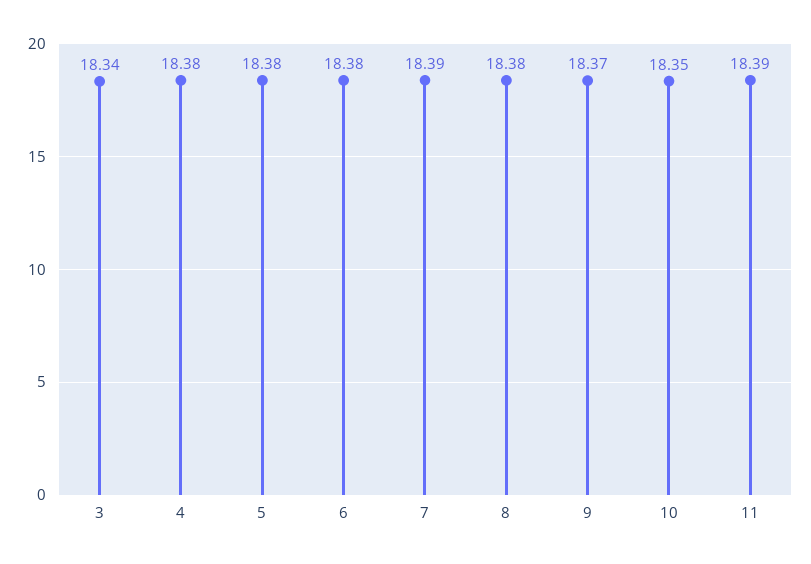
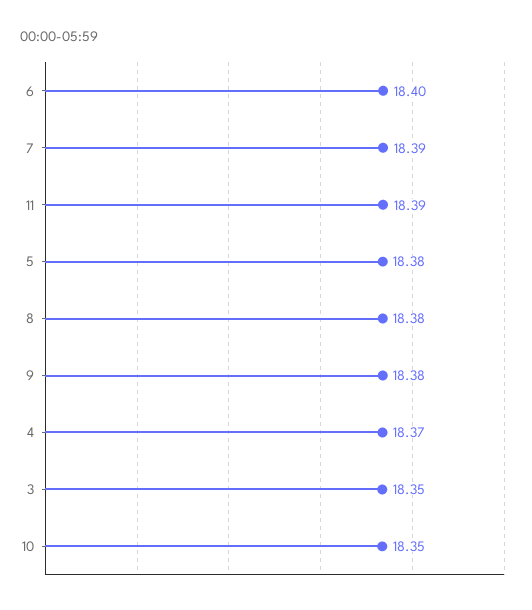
3: 18.34 -> 18.35
4: 18.38 -> 18.37
6: 18.38 -> 18.4
9: 18.37 -> 18.38

